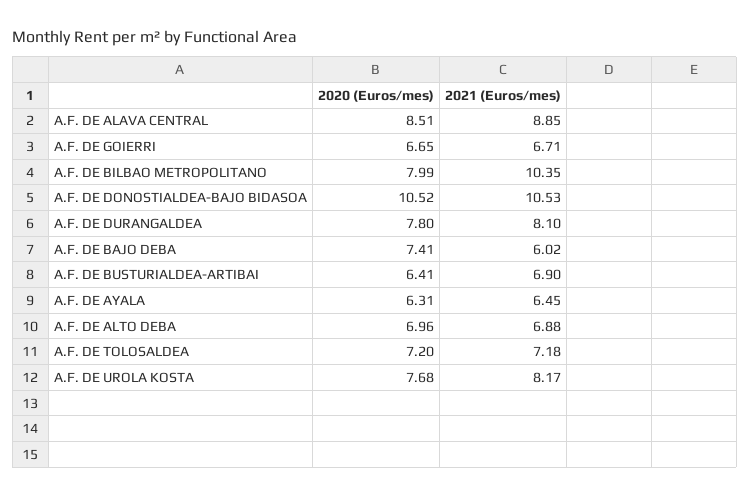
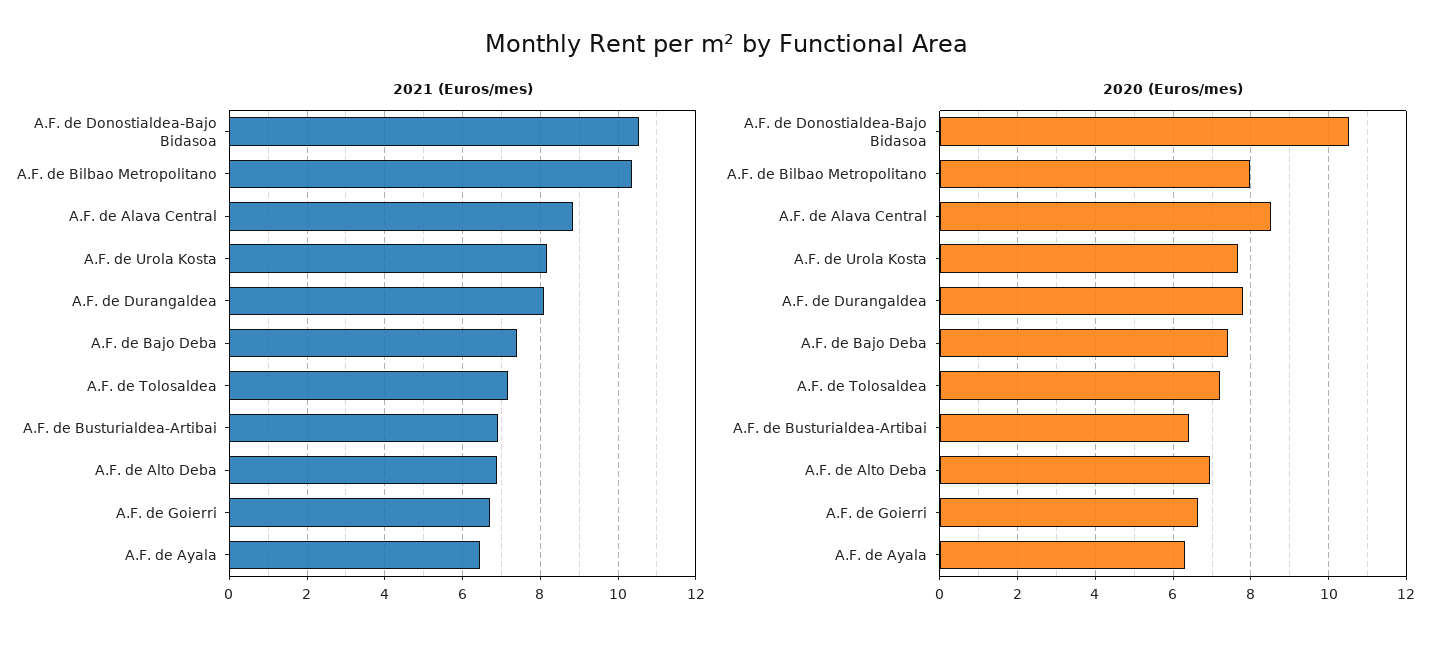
2021 (Euros/mes), A.F. DE BAJO DEBA: 6.02 -> 7.4

